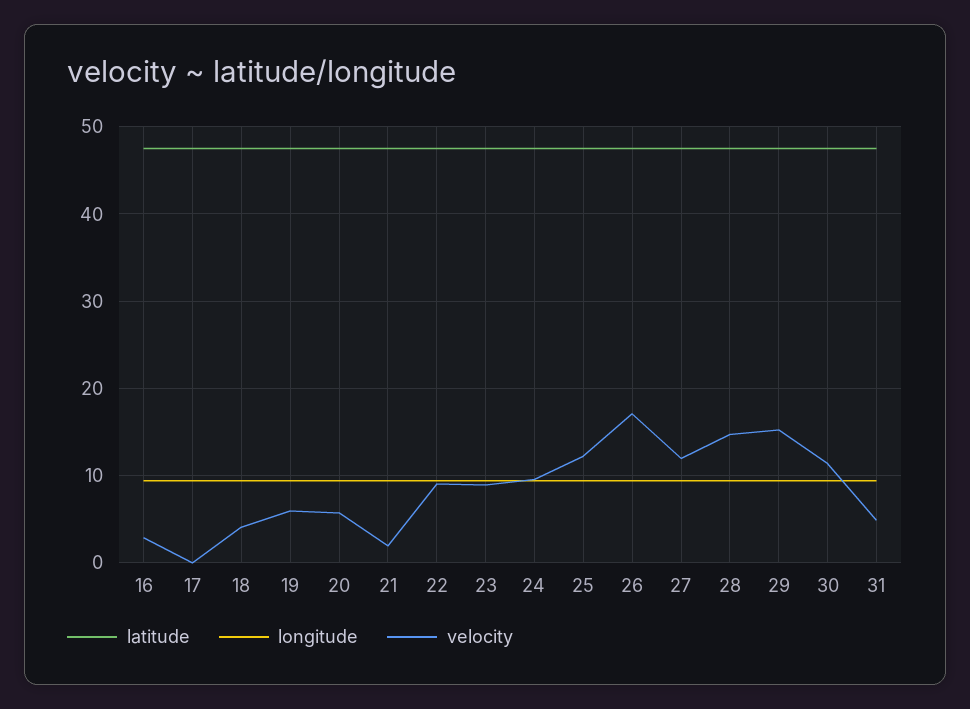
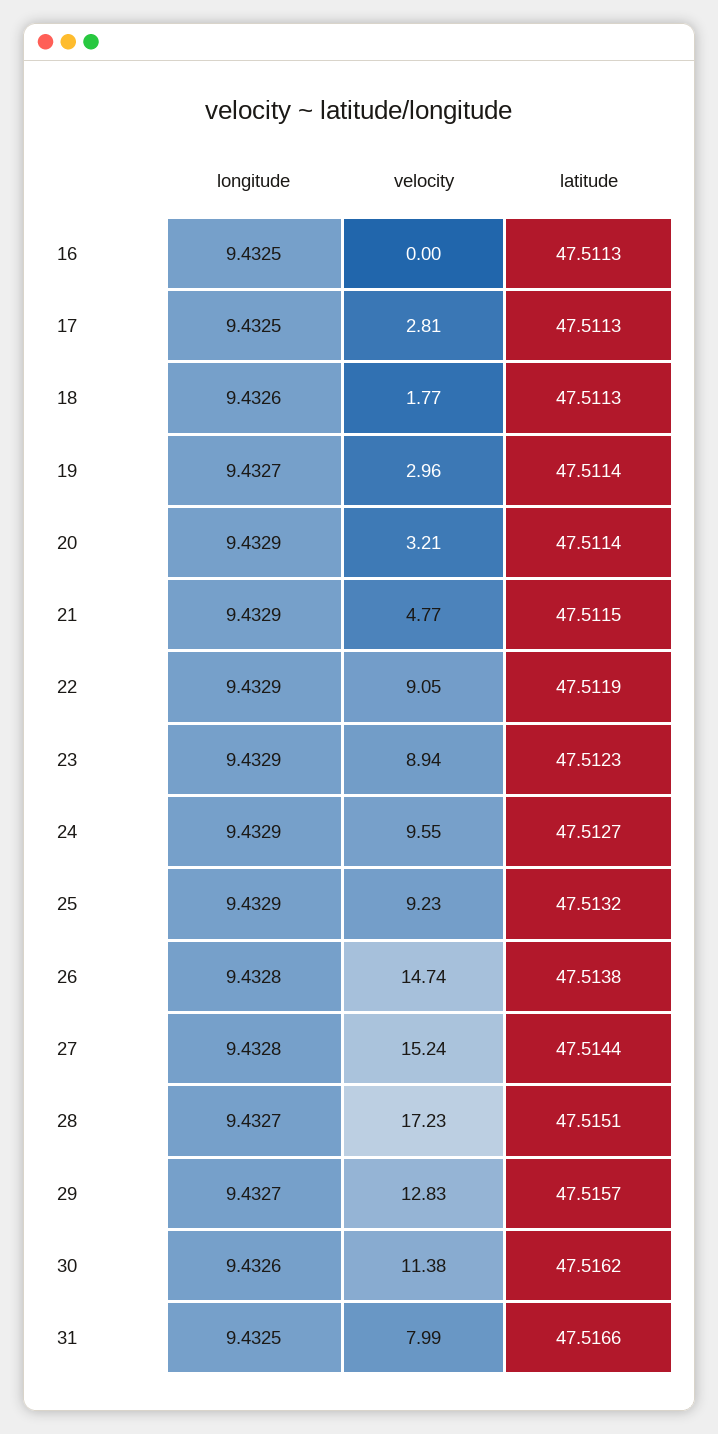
velocity, 16: 3 -> 0
velocity, 17: 0 -> 2.81
velocity, 18: 4 -> 1.77
velocity, 19: 6 -> 2.96
velocity, 20: 6 -> 3.21
velocity, 21: 2 -> 4.77
velocity, 25: 12 -> 9.23
velocity, 26: 17 -> 14.74
velocity, 27: 12 -> 15.24
velocity, 28: 15 -> 17.23
velocity, 29: 15 -> 12.83
velocity, 31: 5 -> 7.99

